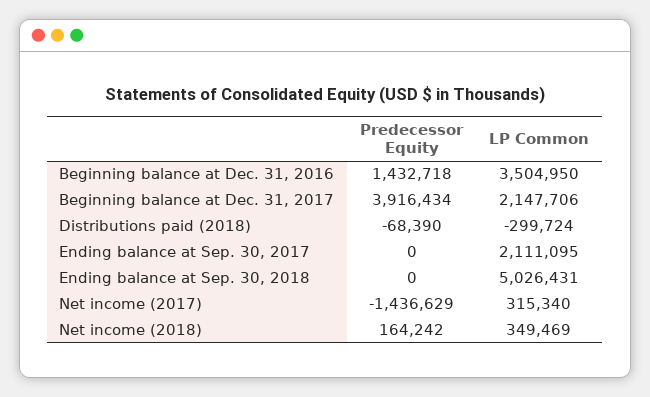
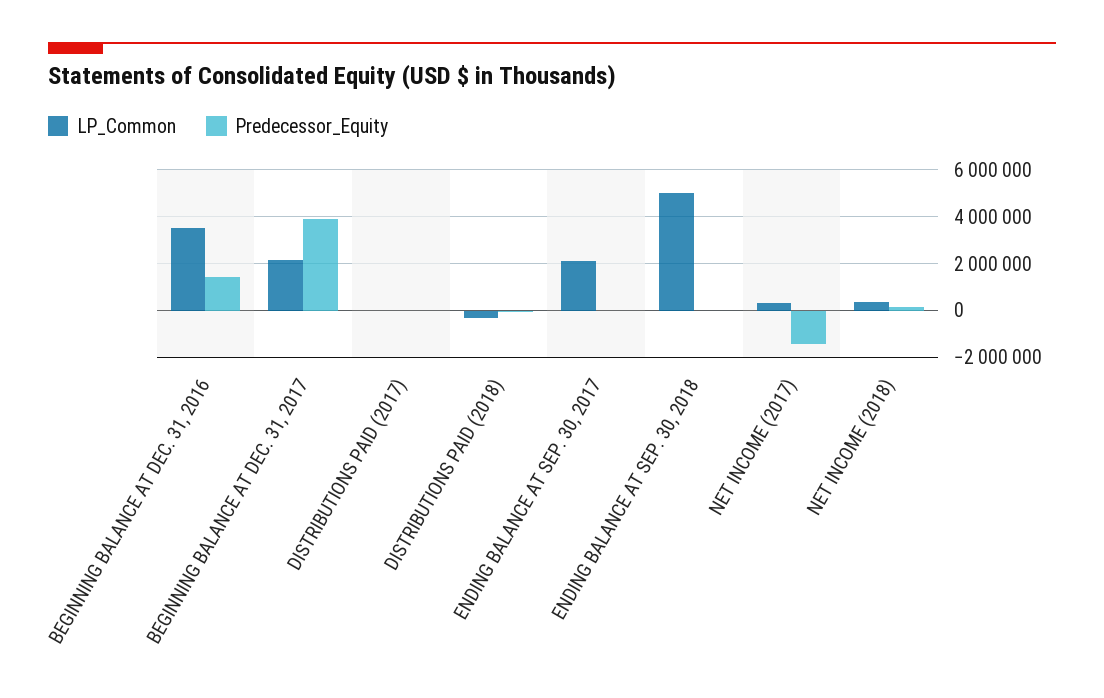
LP Common, DISTRIBUTIONS PAID (2017): none -> 0
Predecessor Equity, DISTRIBUTIONS PAID (2017): none -> 0

